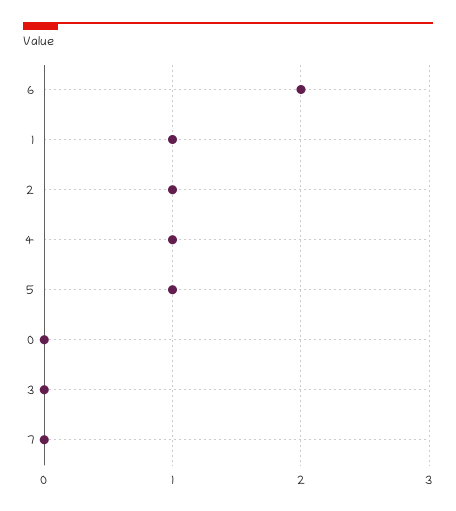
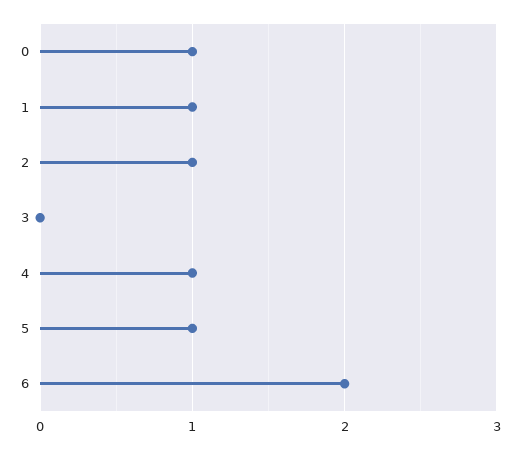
0: 0 -> 1
7: 0 -> none

